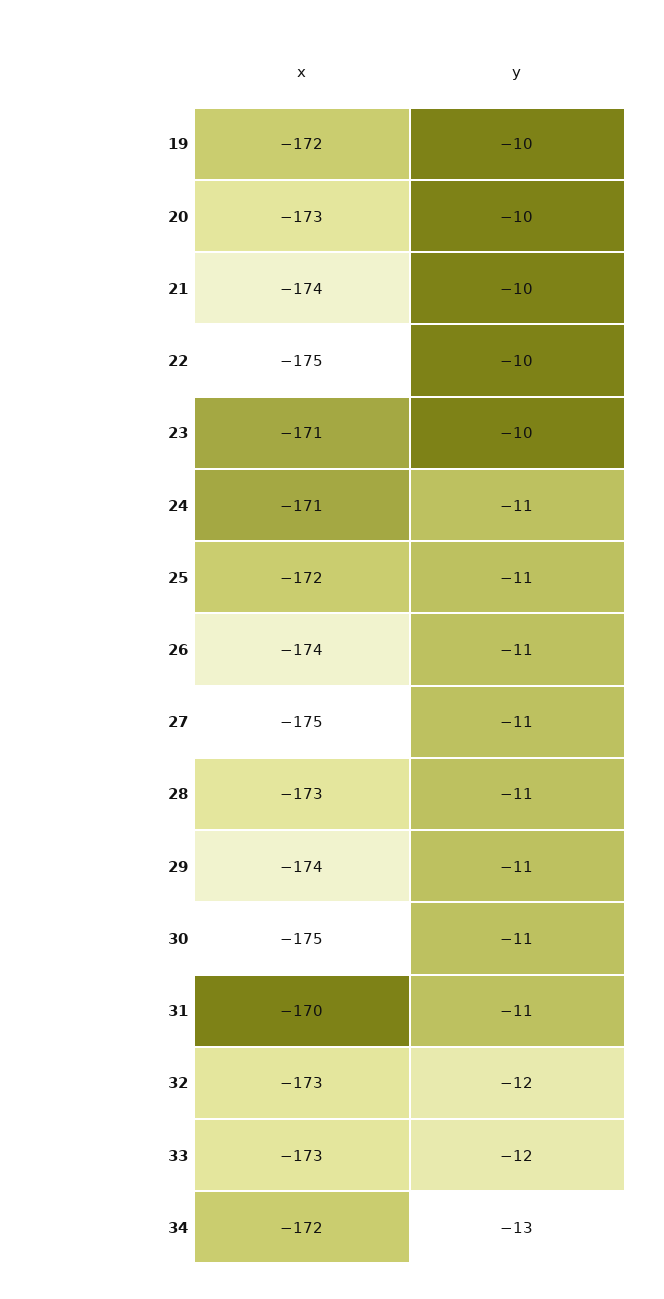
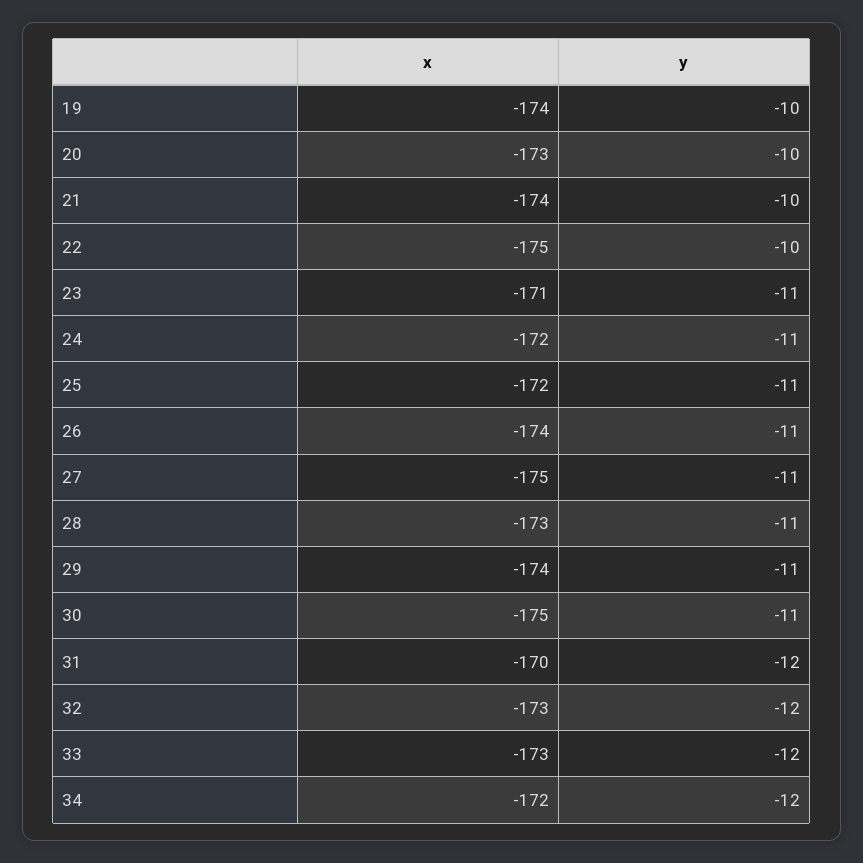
x, 19: -172 -> -174
y, 23: -10 -> -11
x, 24: -171 -> -172
y, 31: -11 -> -12
y, 34: -13 -> -12

